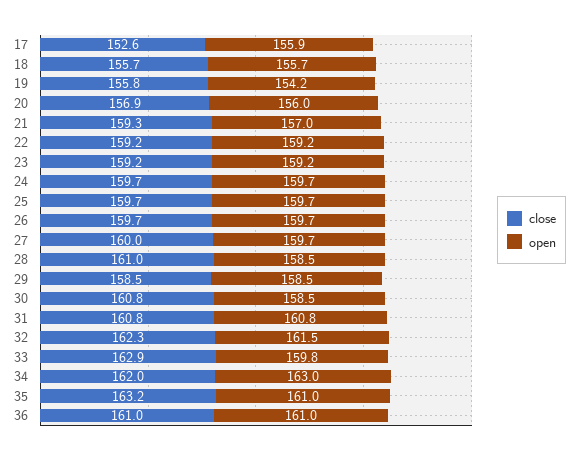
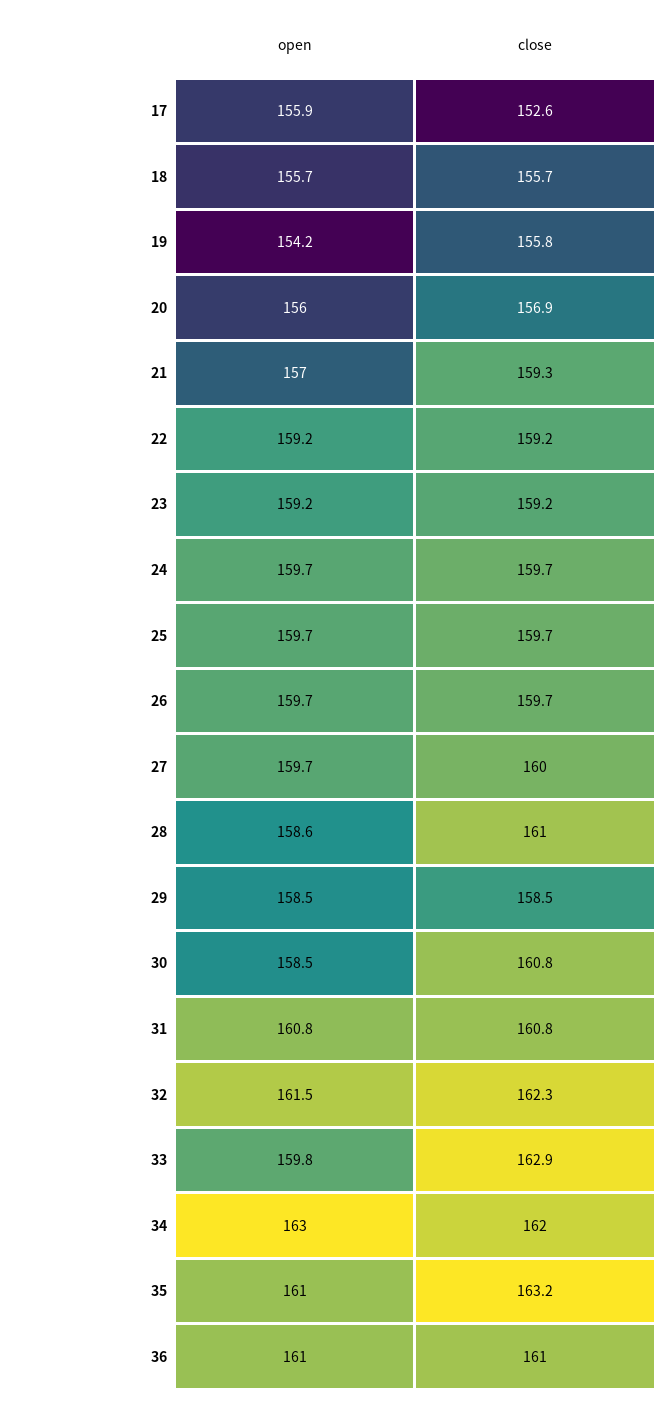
open, 28: 158.5 -> 158.6

